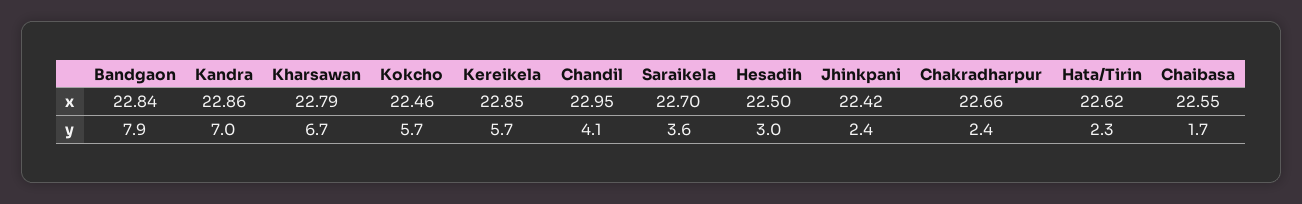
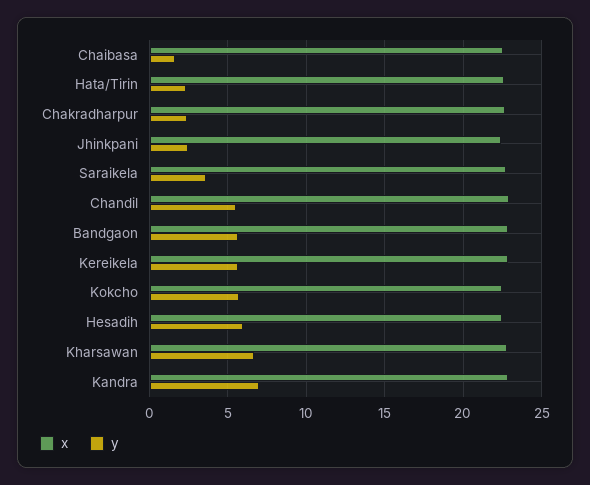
y, Bandgaon: 7.9 -> 5.5
y, Chandil: 4.1 -> 5.5
y, Hesadih: 3 -> 6

